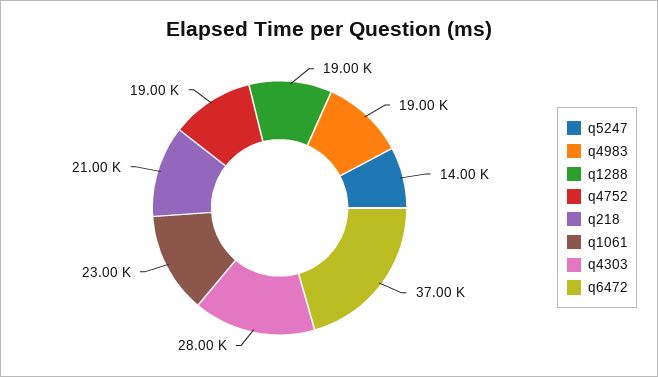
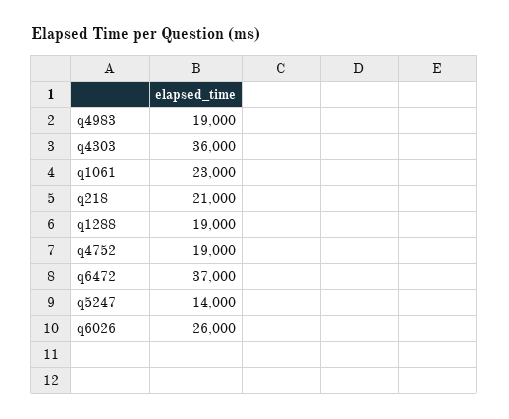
q4303: 28000 -> 36000
q6026: none -> 26000

